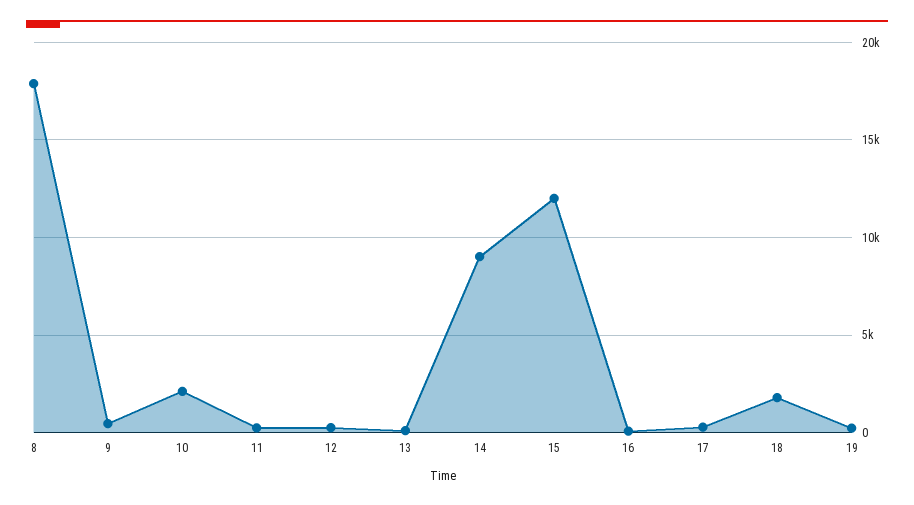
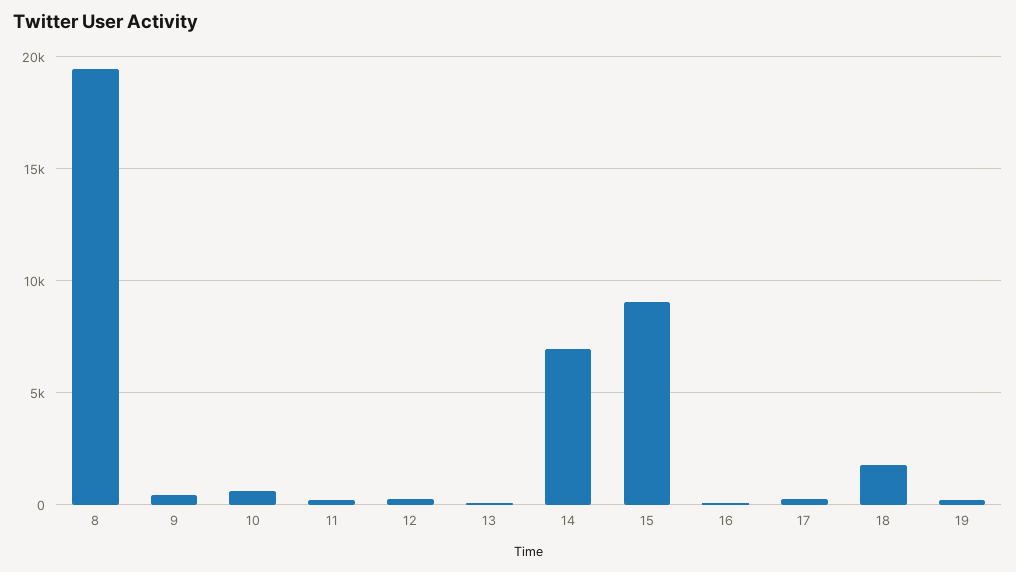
8: 18000 -> 19500
10: 2000 -> 500
14: 9000 -> 7000
15: 12000 -> 9000

